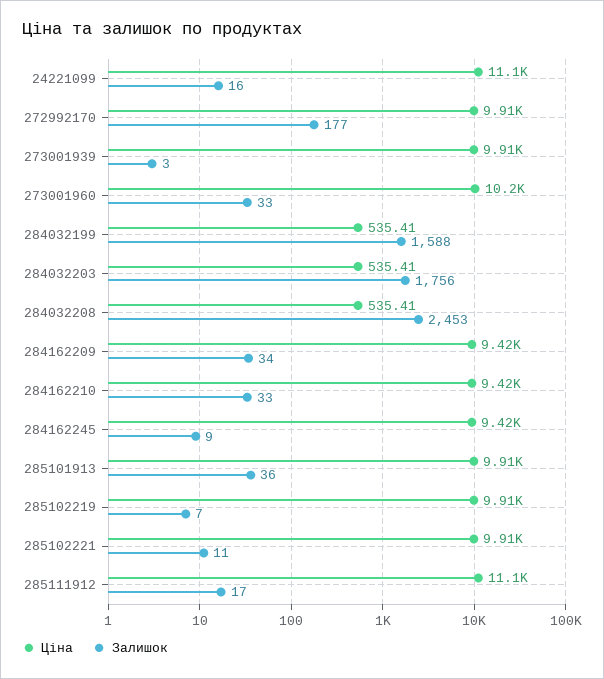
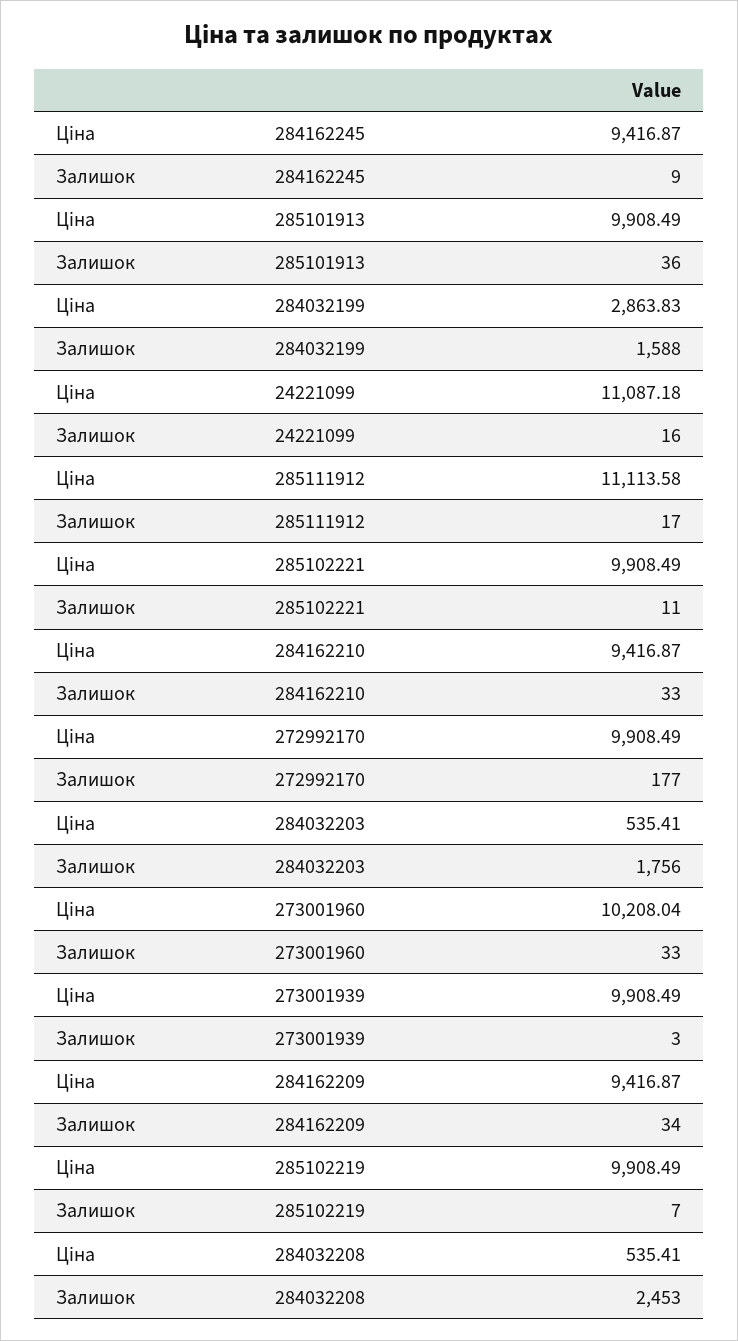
Ціна, 284032199: 535.41 -> 2863.83

